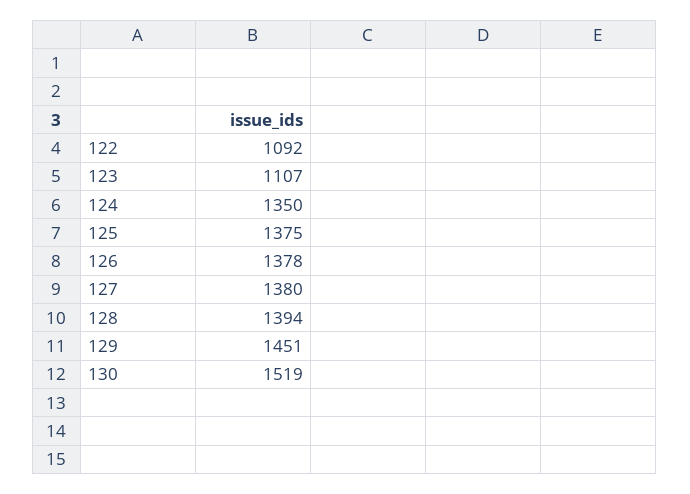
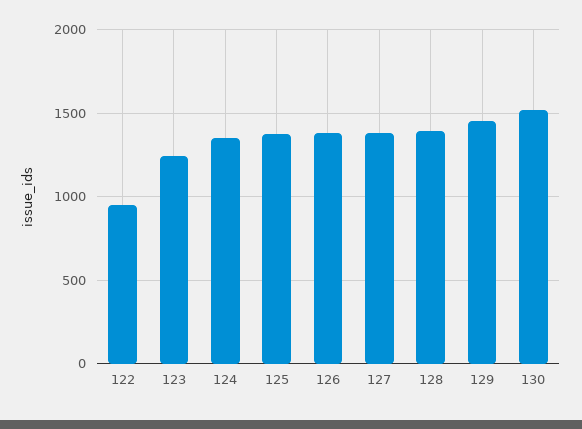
122: 1092 -> 950
123: 1107 -> 1250

